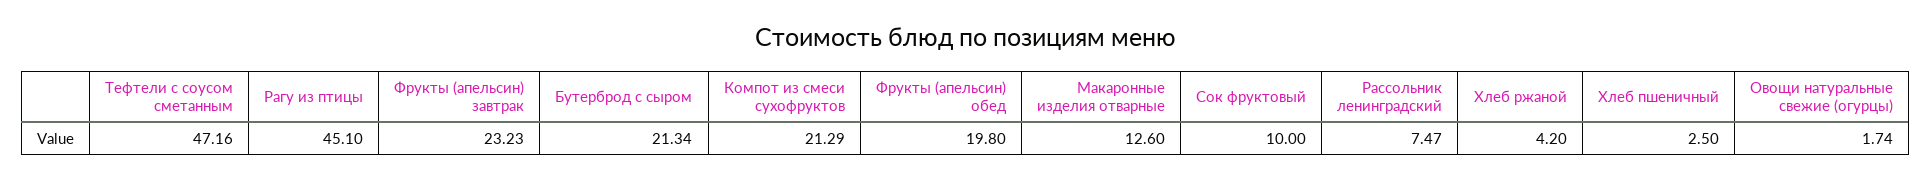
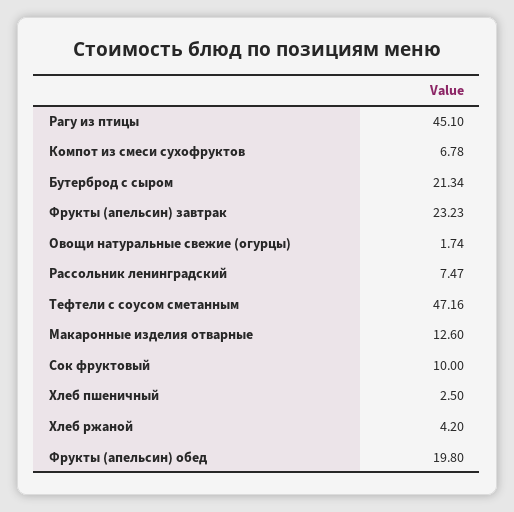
Компот из смеси сухофруктов: 21.29 -> 6.78

